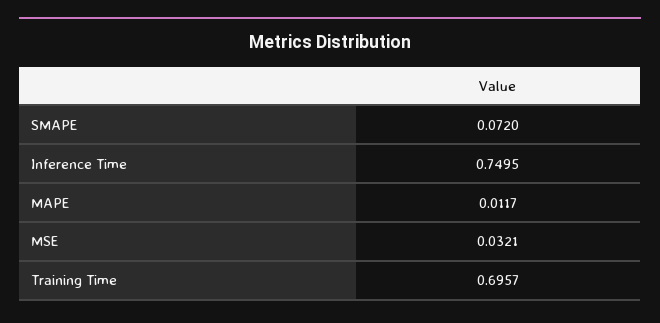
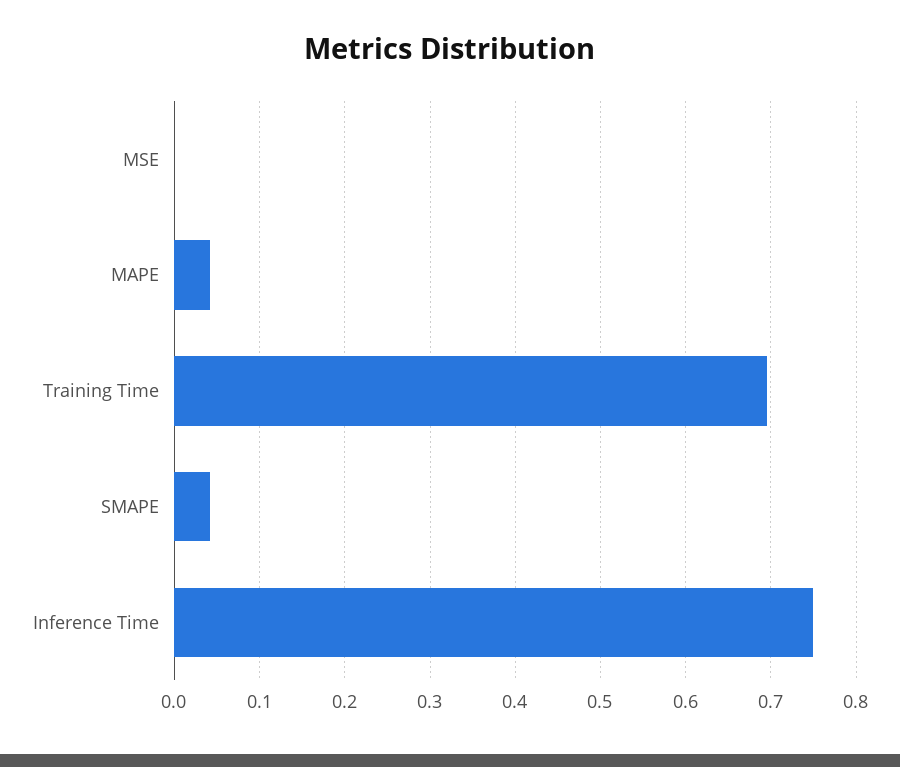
SMAPE: 0.072 -> 0.04
MAPE: 0.0117 -> 0.04
MSE: 0.0321 -> 0

